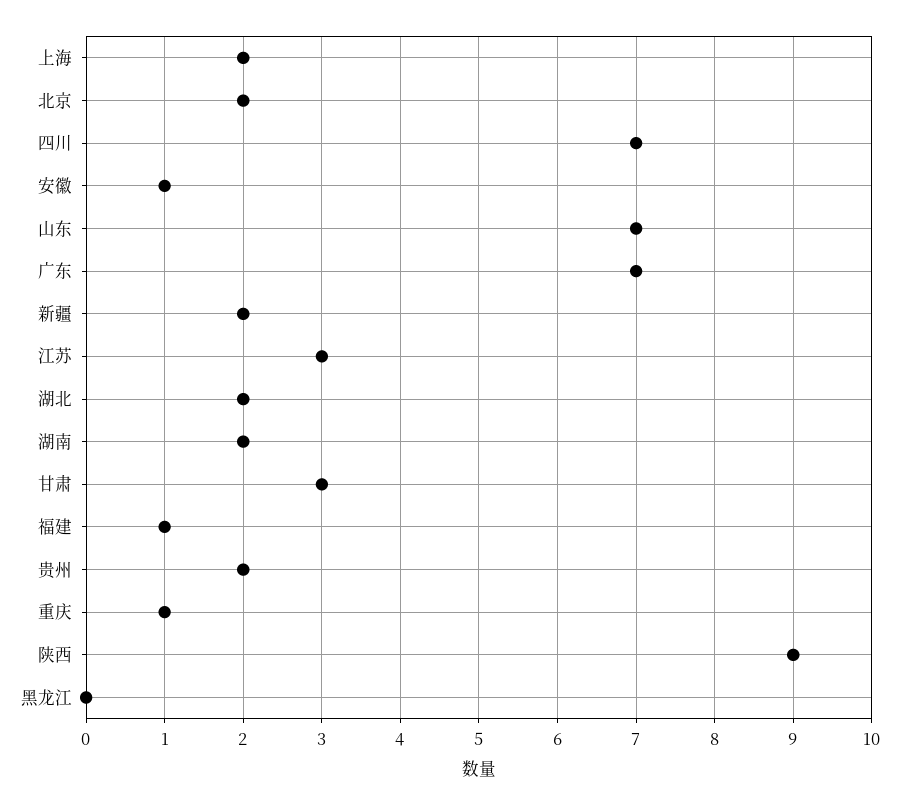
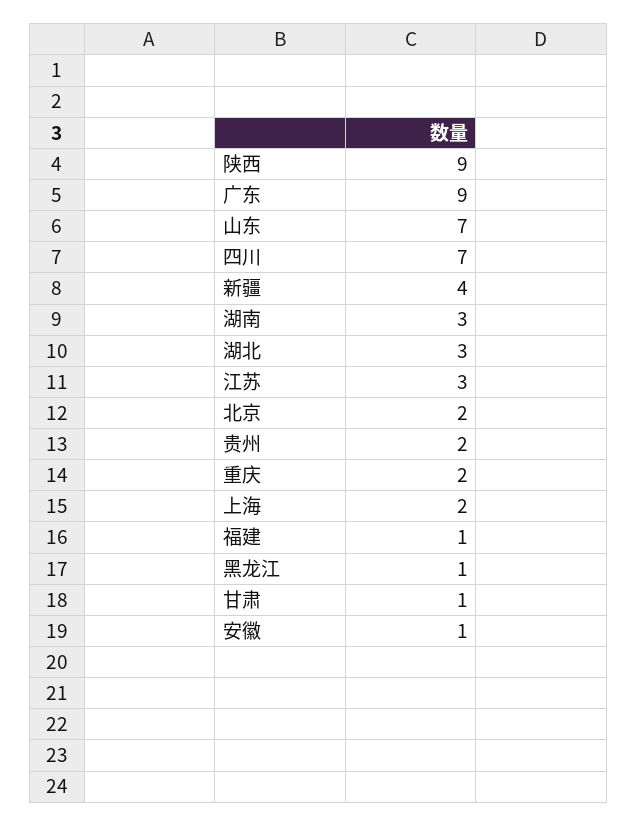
广东: 7 -> 9
新疆: 2 -> 4
湖北: 2 -> 3
湖南: 2 -> 3
甘肃: 3 -> 1
重庆: 1 -> 2
黑龙江: 0 -> 1

